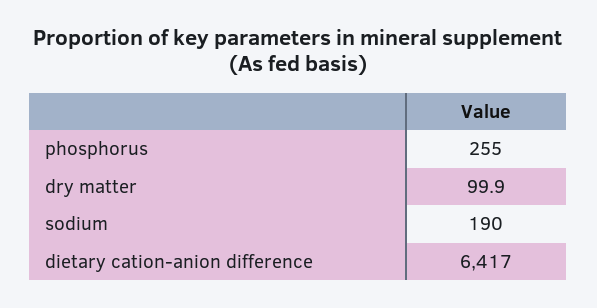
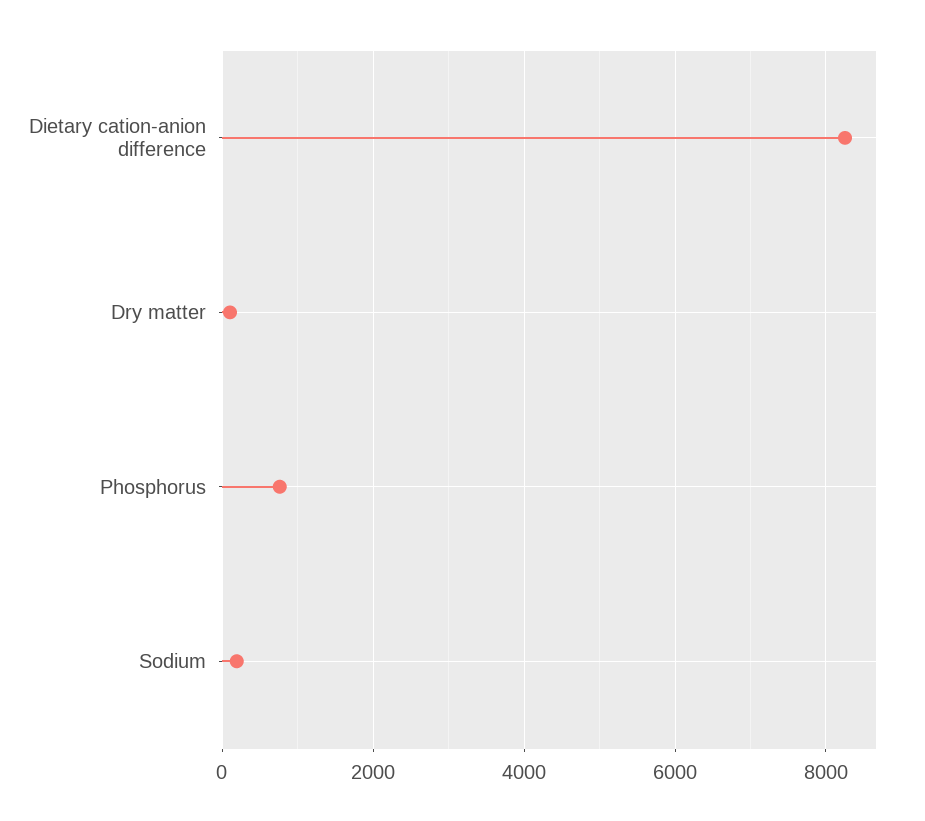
phosphorus: 255 -> 800
dietary cation-anion difference: 6417 -> 8200

